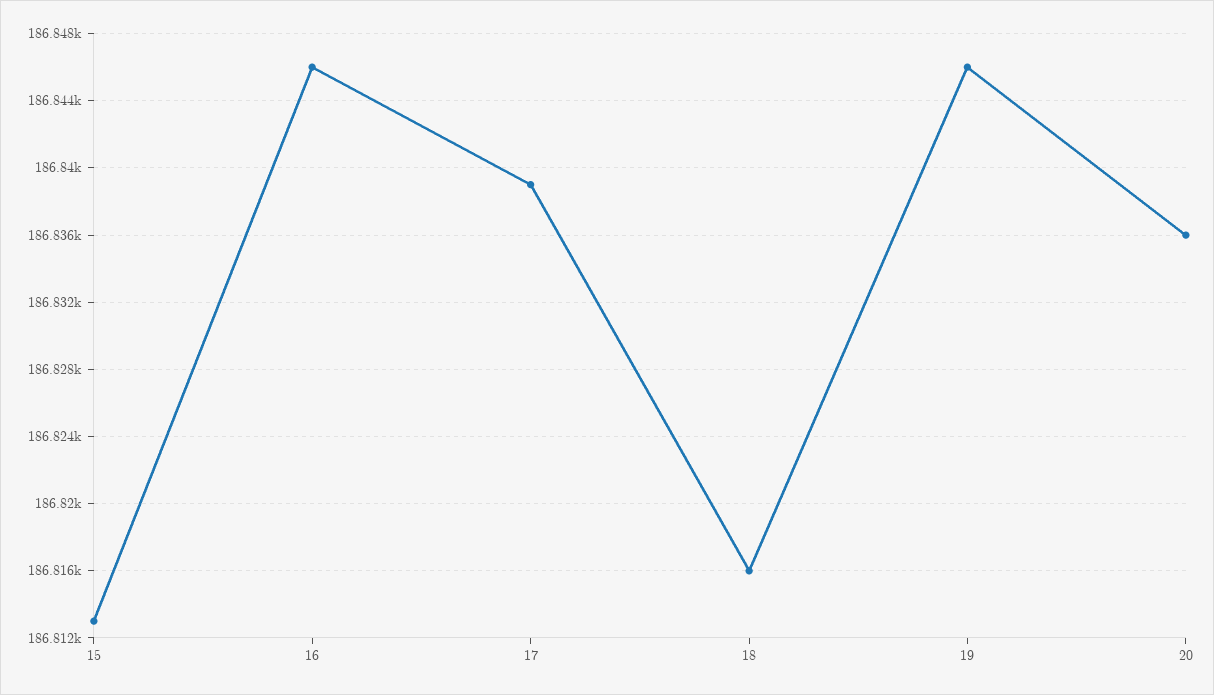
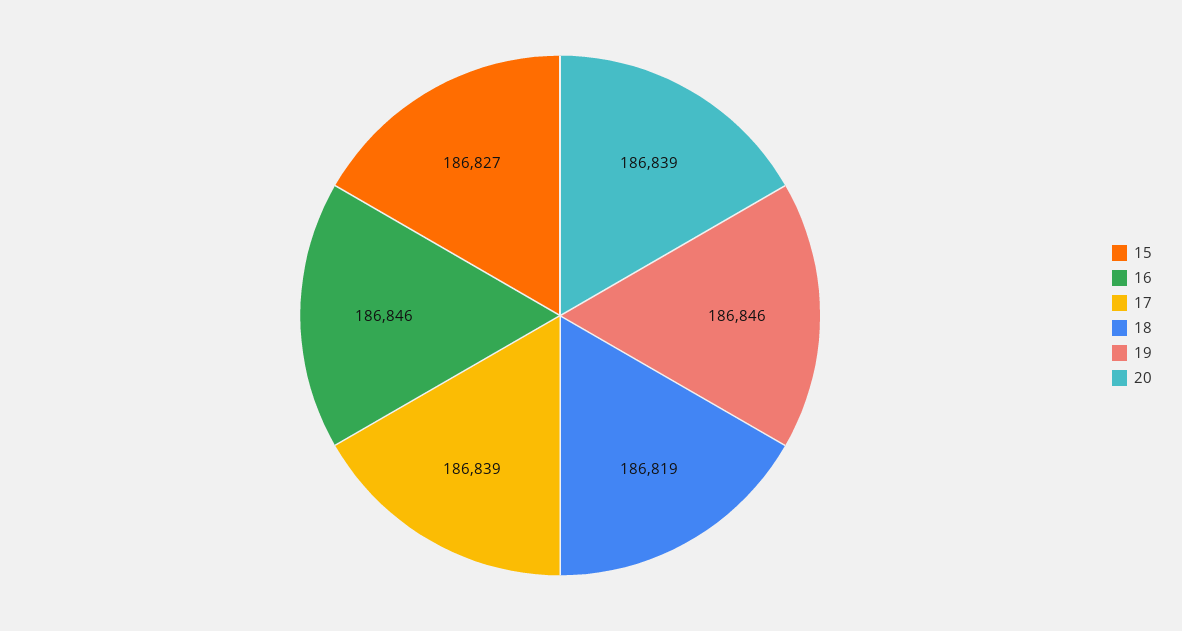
15: 186813 -> 186827
18: 186816 -> 186819
20: 186836 -> 186839

